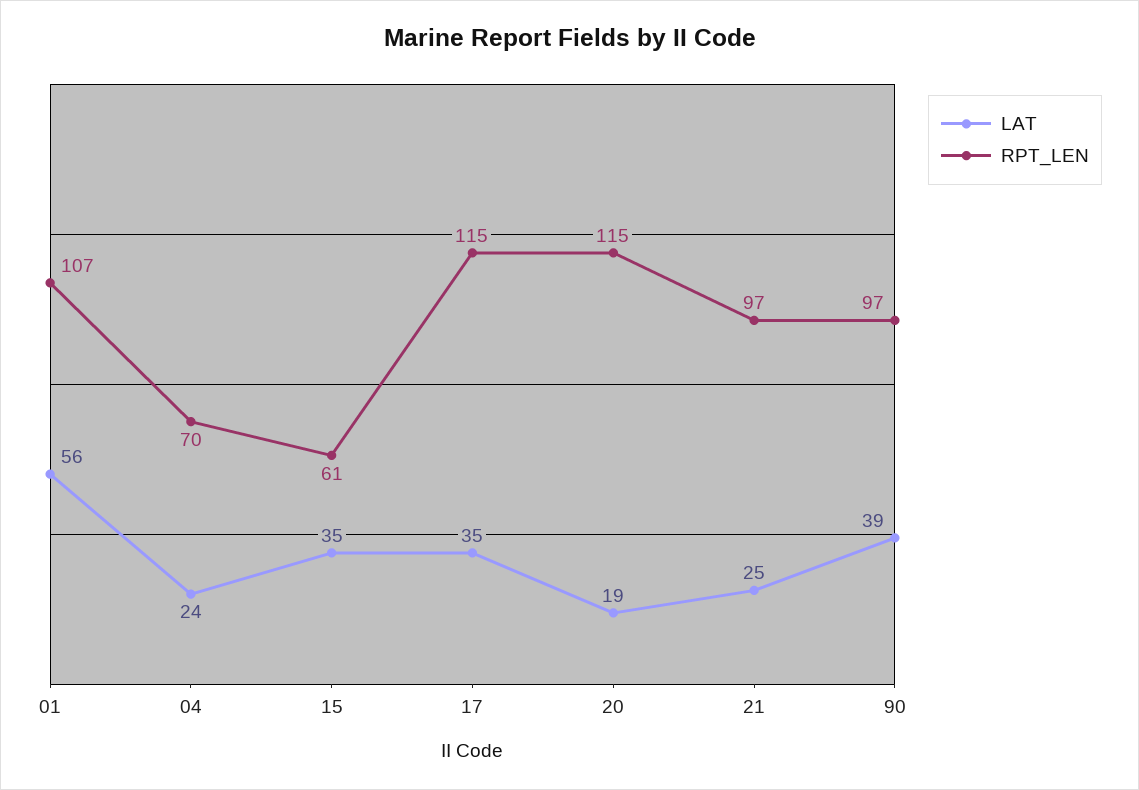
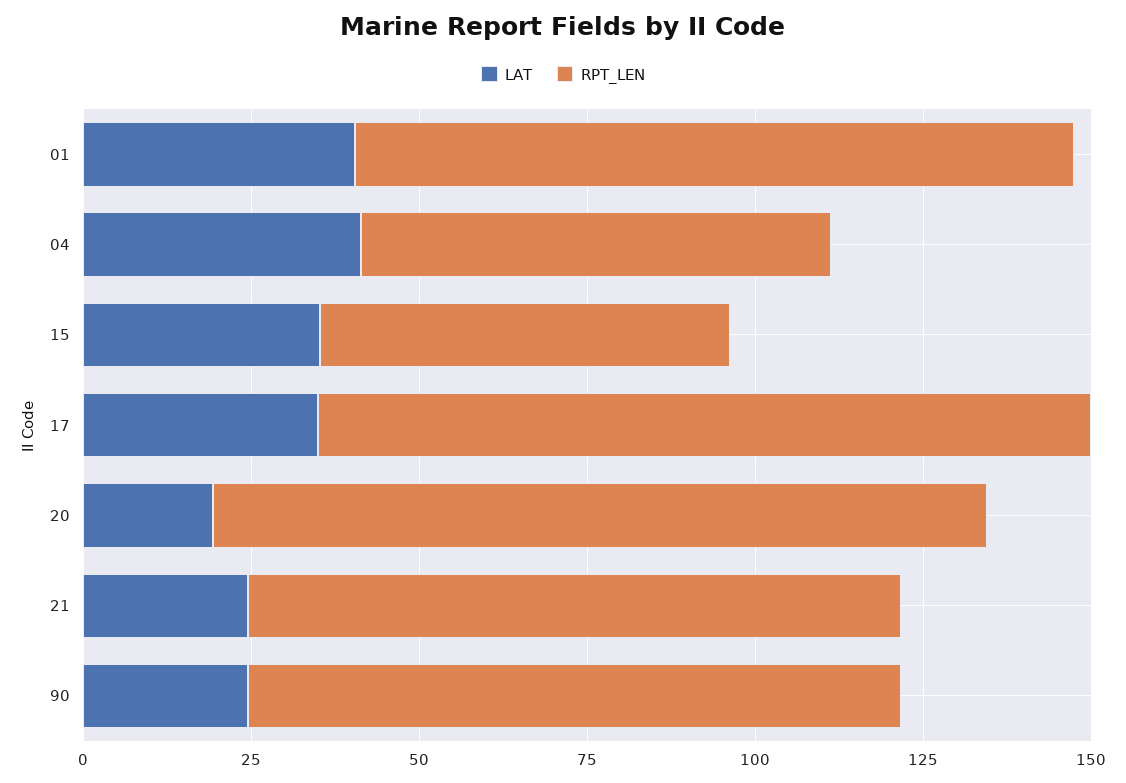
LAT, 01: 56 -> 40
LAT, 04: 24 -> 40
LAT, 90: 39 -> 25

